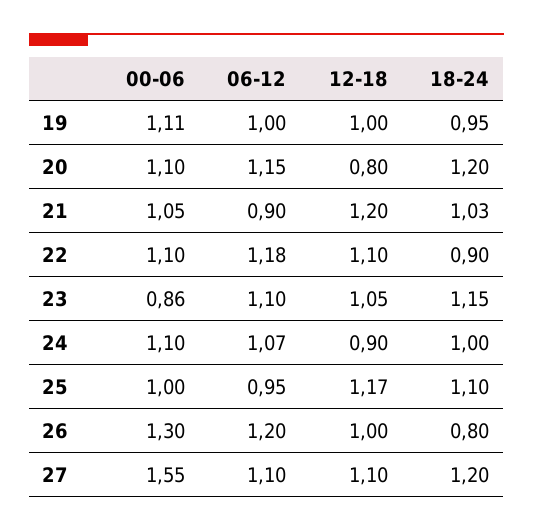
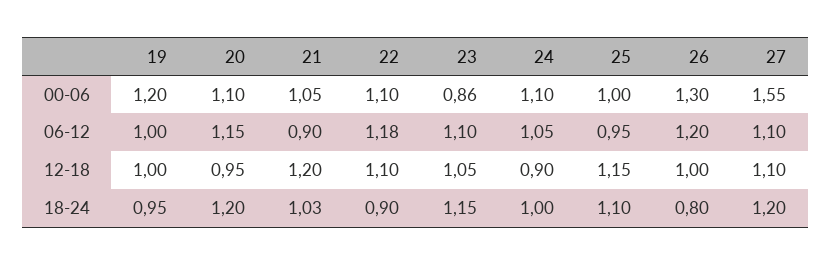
00-06, 19: 1.11 -> 1.2
12-18, 20: 0.8 -> 0.95
06-12, 24: 1.07 -> 1.05
12-18, 25: 1.17 -> 1.15

